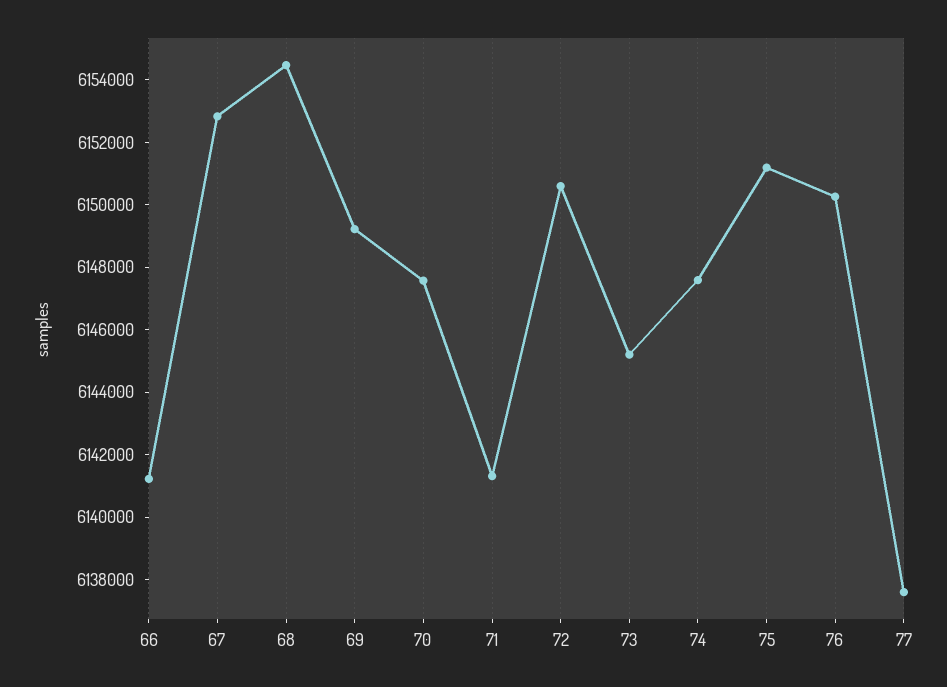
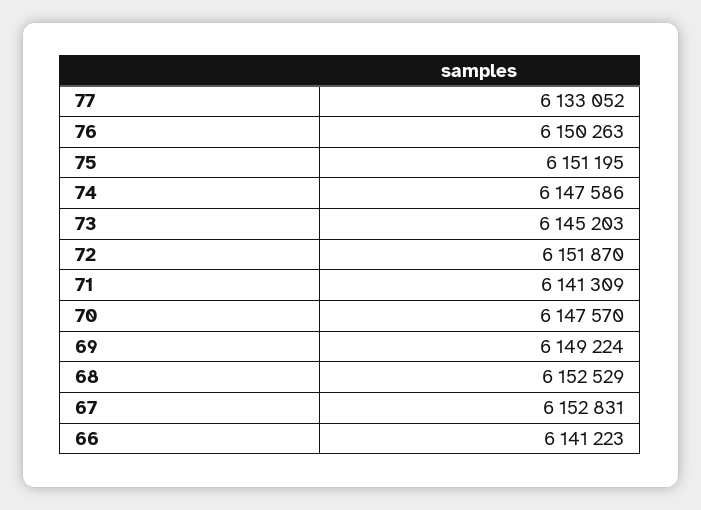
68: 6154500 -> 6152529
72: 6150500 -> 6151870
77: 6137500 -> 6133052

